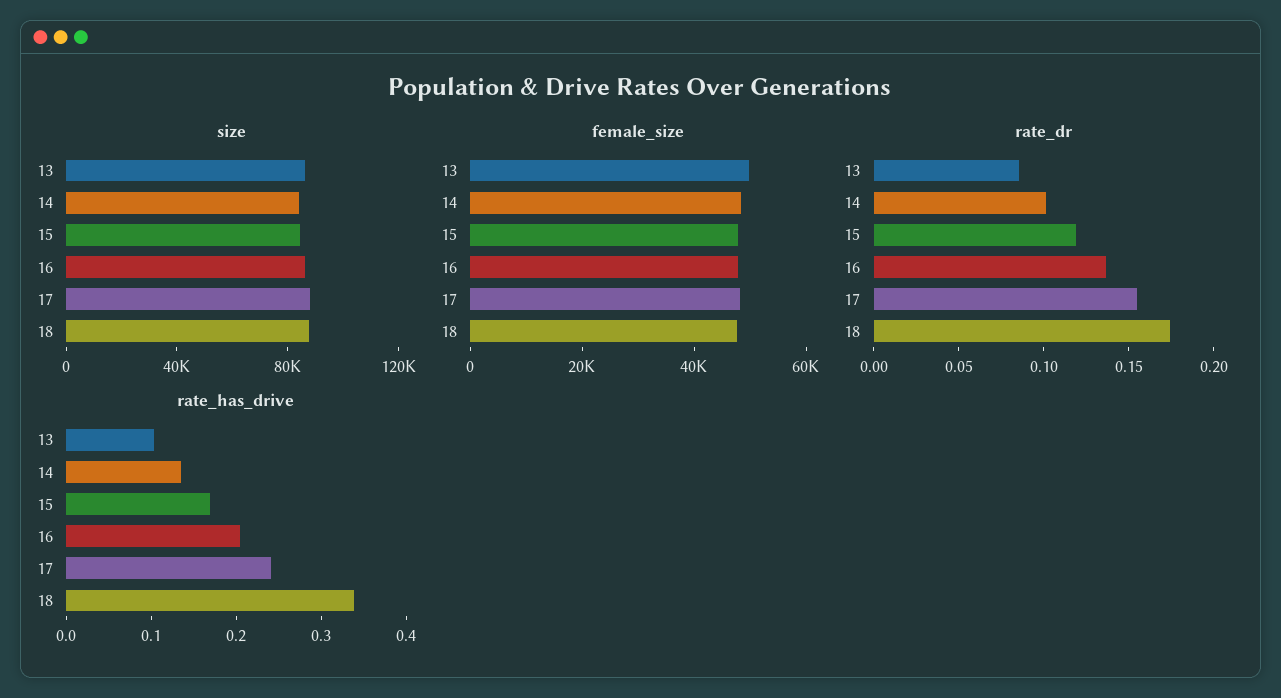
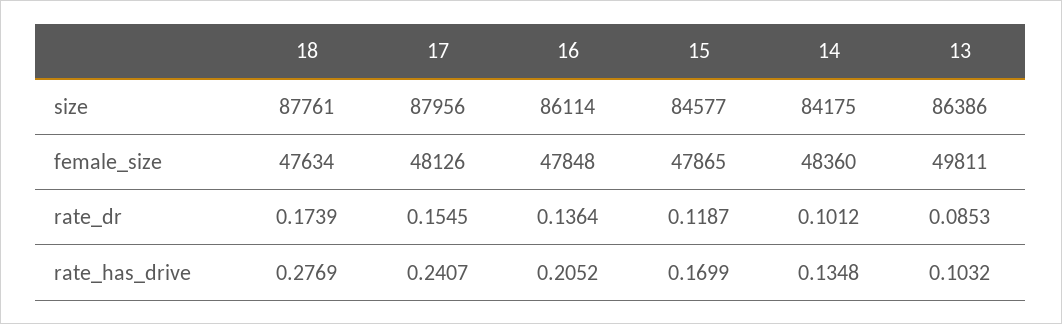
rate_has_drive, 18: 0.34 -> 0.2769

